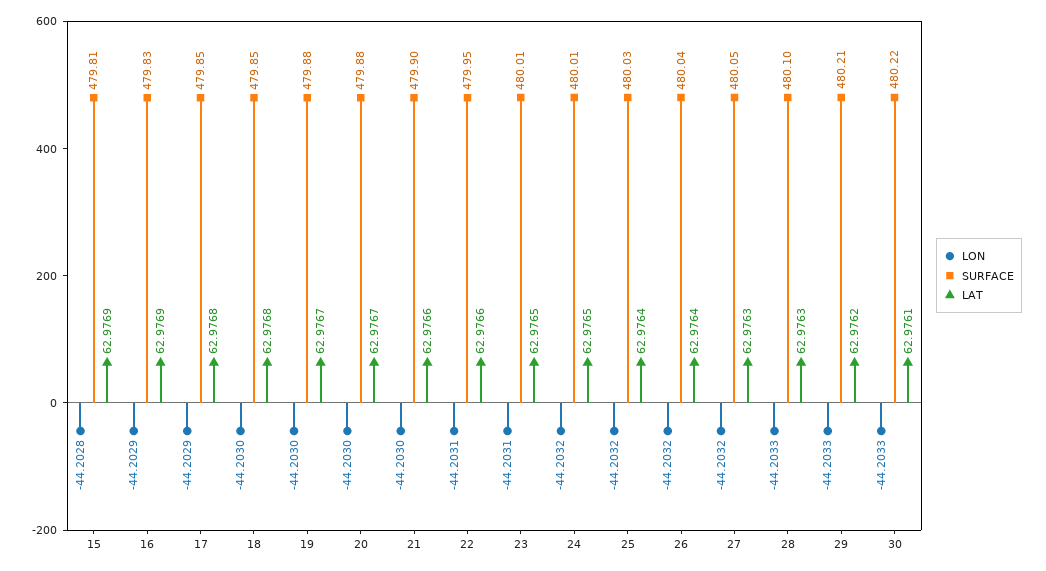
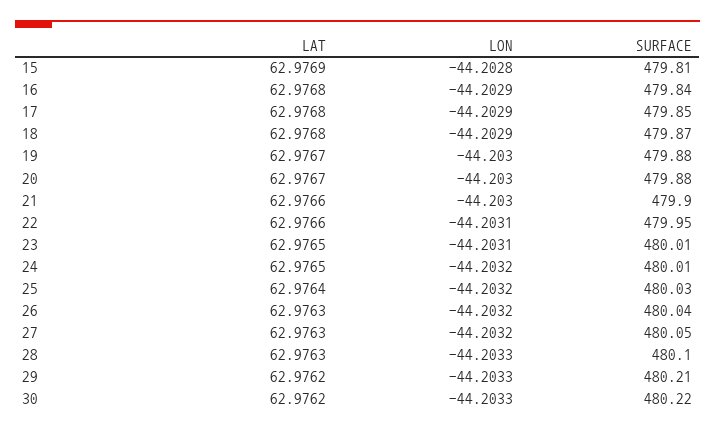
SURFACE, 16: 479.83 -> 479.84
LAT, 16: 62.9769 -> 62.9768
LON, 18: -44.203 -> -44.2029
SURFACE, 18: 479.85 -> 479.87
LAT, 26: 62.9764 -> 62.9763
LAT, 30: 62.9761 -> 62.9762

